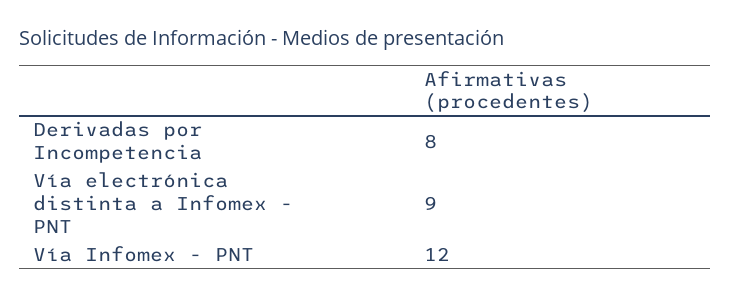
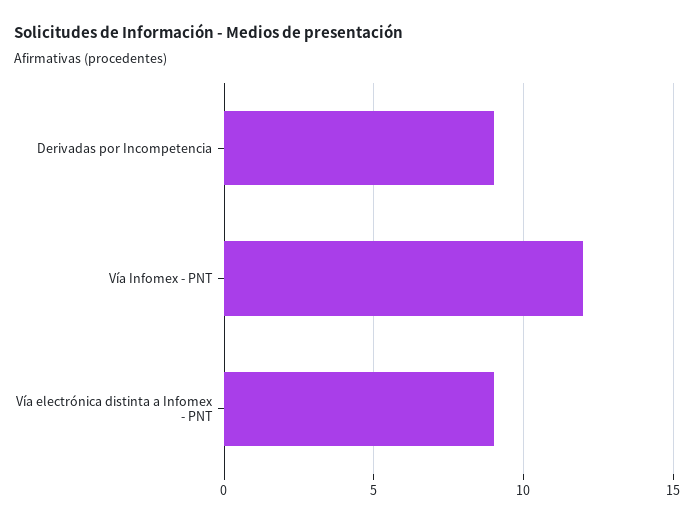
Derivadas por Incompetencia: 8 -> 9

